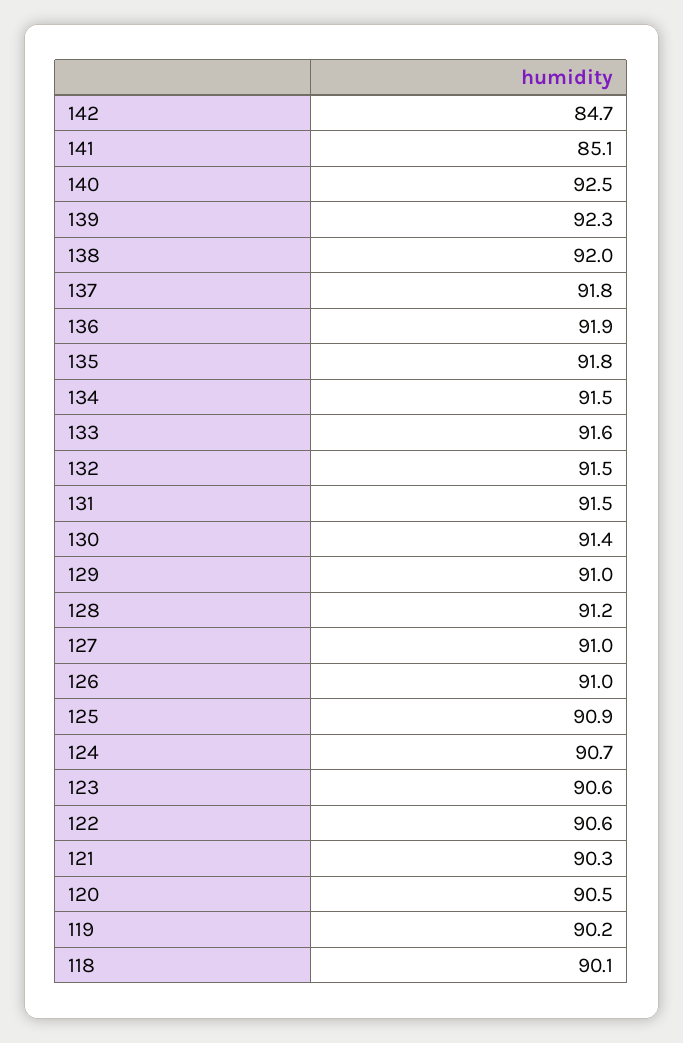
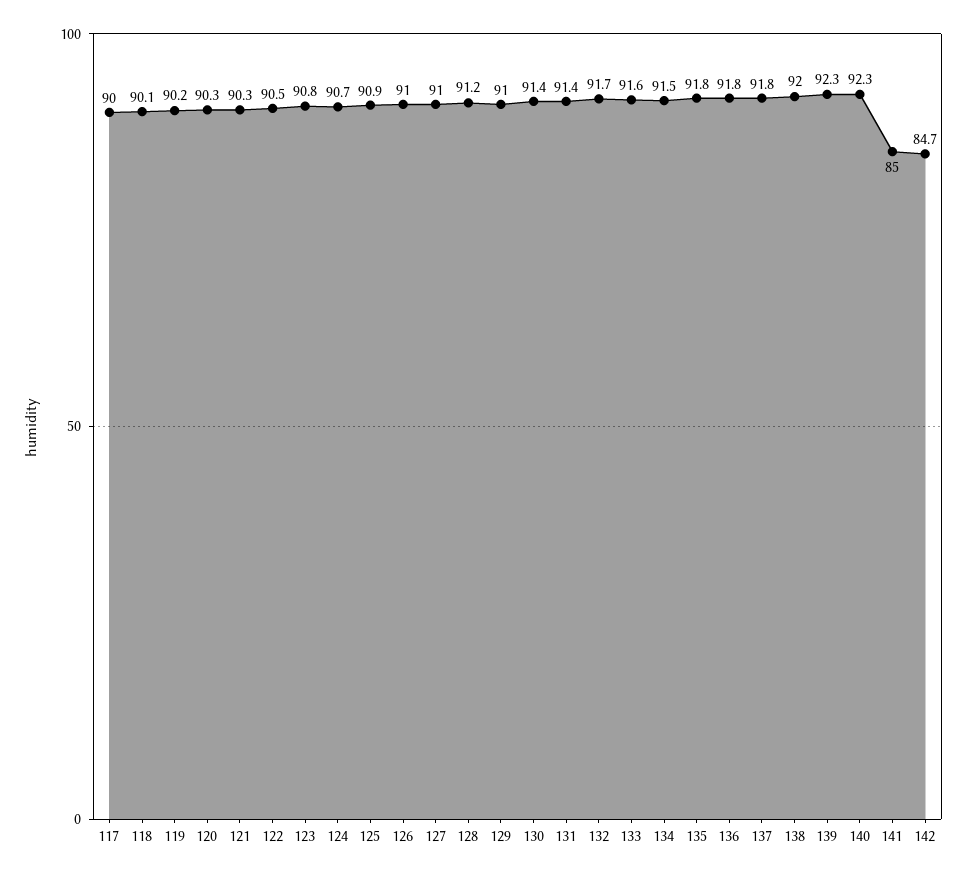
141: 85.1 -> 85
140: 92.5 -> 92.3
136: 91.9 -> 91.8
132: 91.5 -> 91.7
131: 91.5 -> 91.4
123: 90.6 -> 90.8
122: 90.6 -> 90.5
120: 90.5 -> 90.3
117: none -> 90

